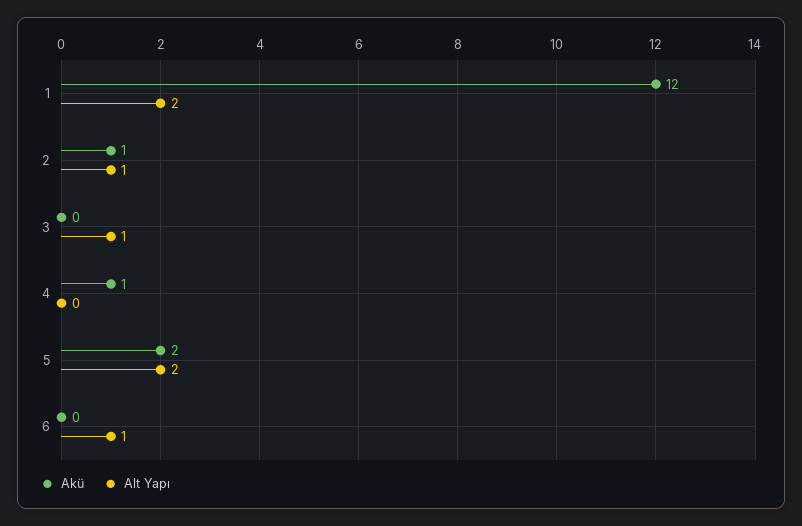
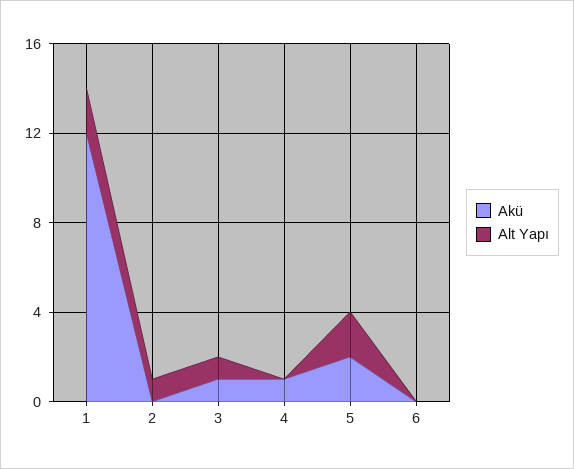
Akü, 2: 1 -> 0
Akü, 3: 0 -> 1
Alt Yapı, 6: 1 -> 0

